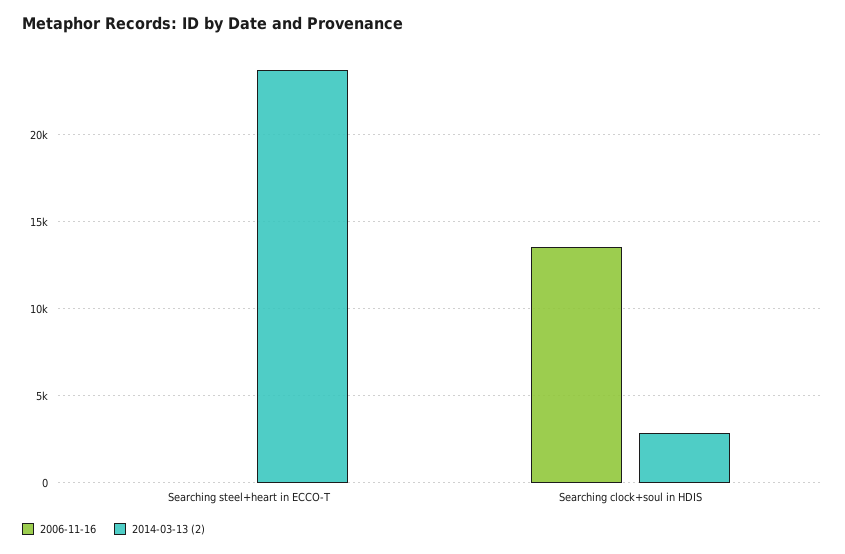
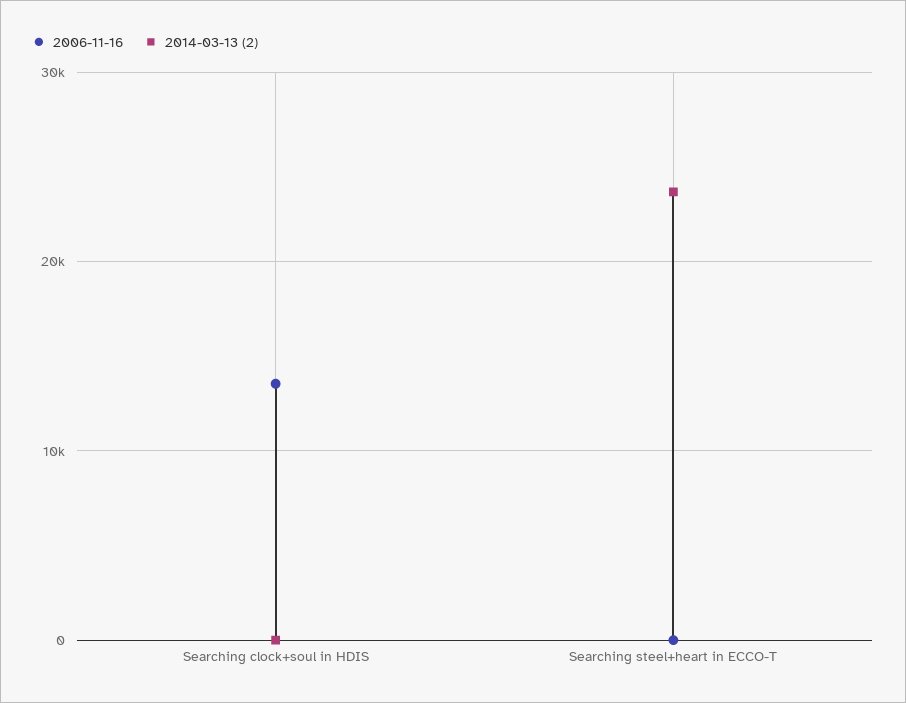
2014-03-13 (2), Searching clock+soul in HDIS: 3000 -> 0

